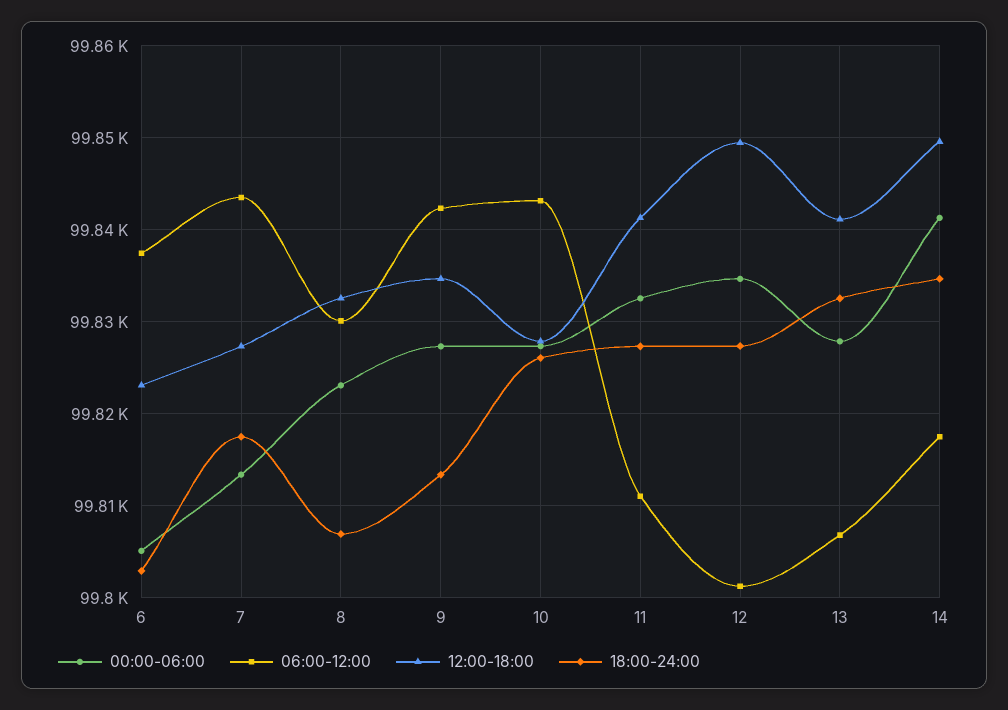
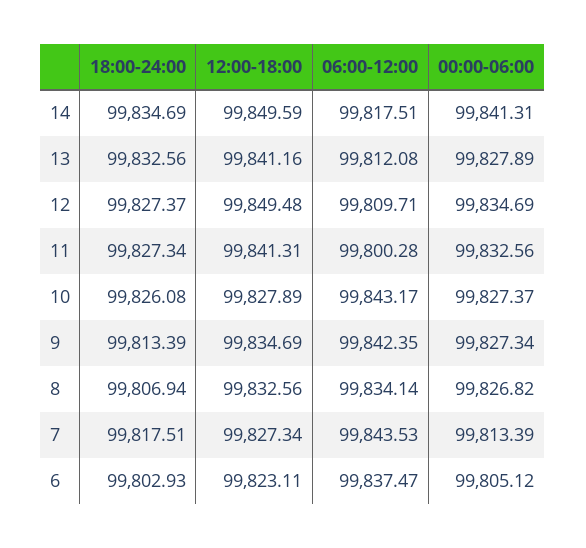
00:00-06:00, 8: 99823 -> 99826.82
06:00-12:00, 8: 99830 -> 99834.14
06:00-12:00, 11: 99811 -> 99800.28
06:00-12:00, 12: 99801 -> 99809.71
06:00-12:00, 13: 99807 -> 99812.08

